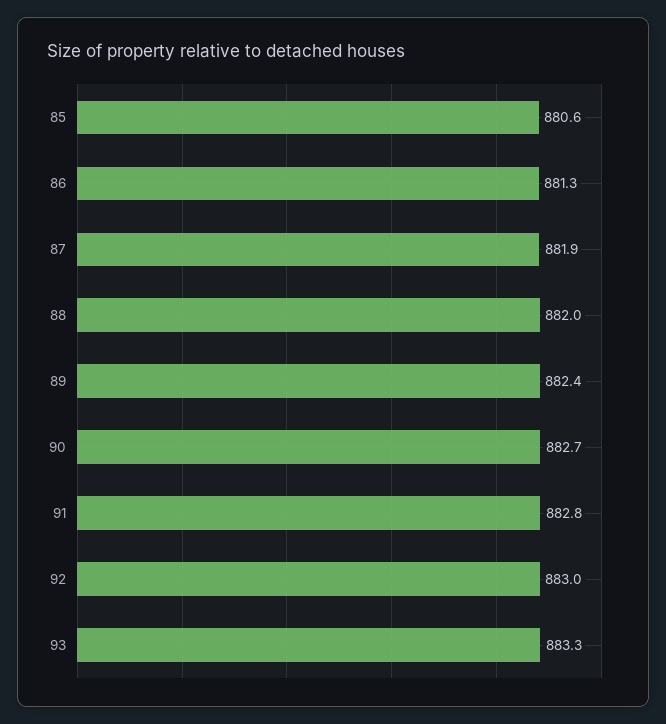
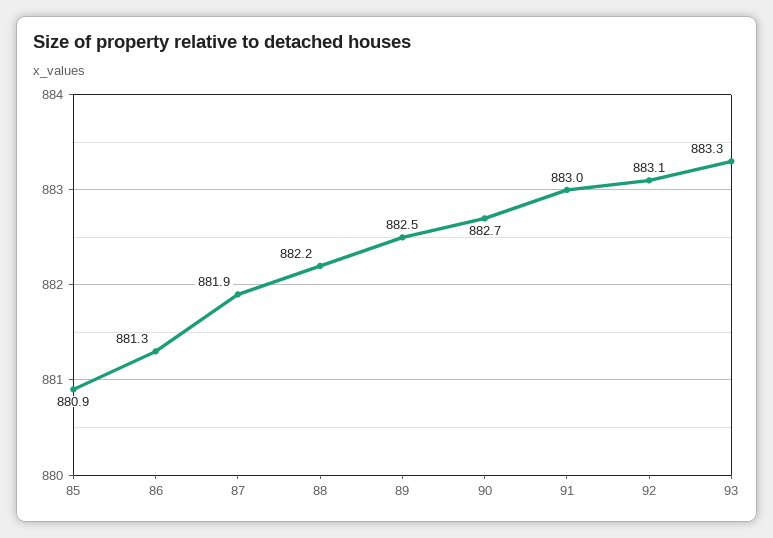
85: 880.6 -> 880.9
88: 882 -> 882.2
89: 882.4 -> 882.5
91: 882.8 -> 883
92: 883 -> 883.1

